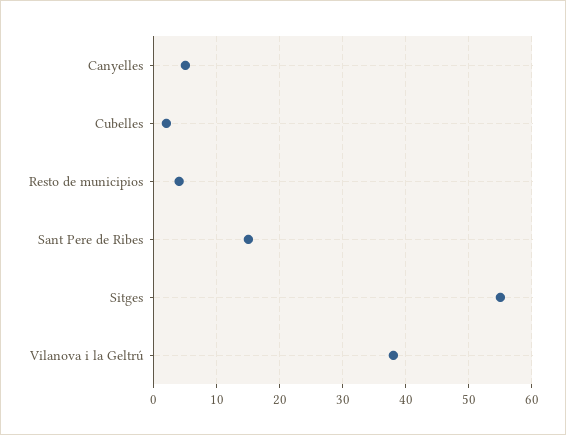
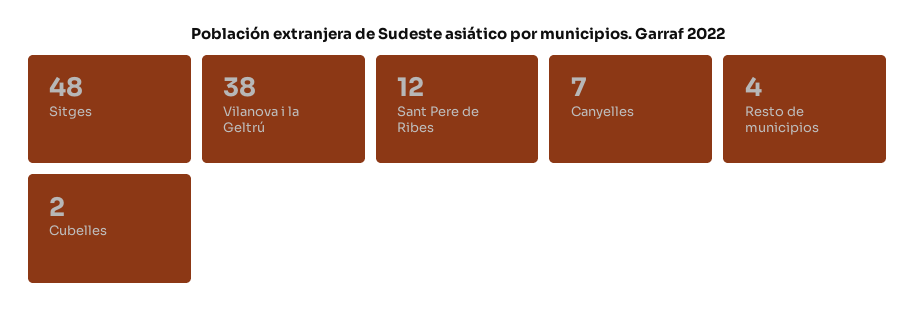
Canyelles: 5 -> 7
Sant Pere de Ribes: 15 -> 12
Sitges: 55 -> 48

